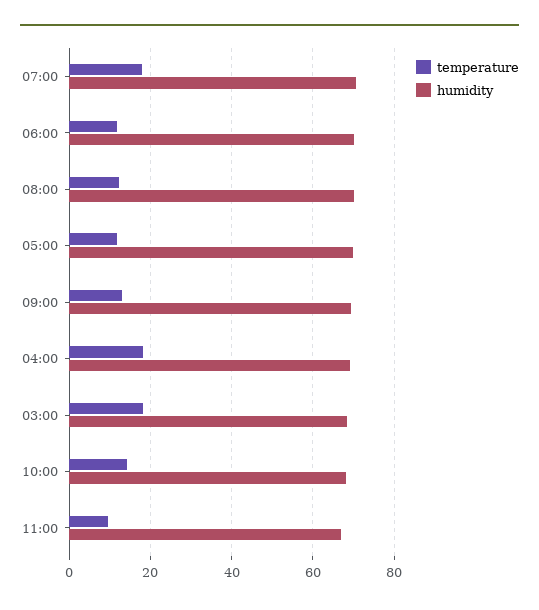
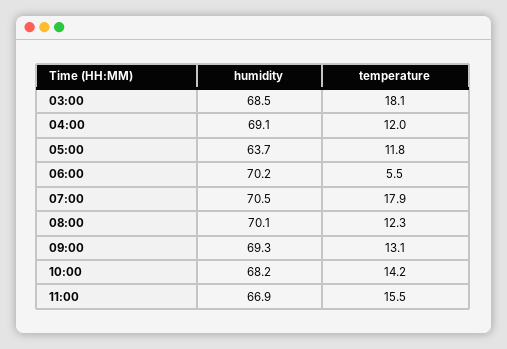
temperature, 06:00: 12 -> 5.5
humidity, 05:00: 70 -> 63.7
temperature, 04:00: 18 -> 12
temperature, 11:00: 10 -> 15.5

